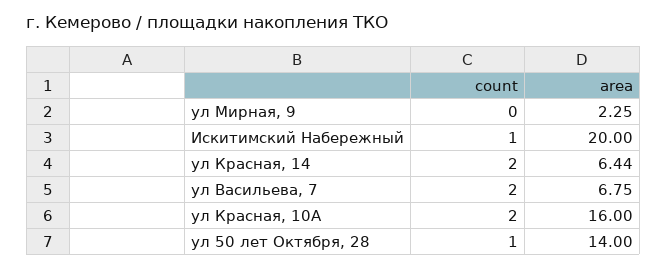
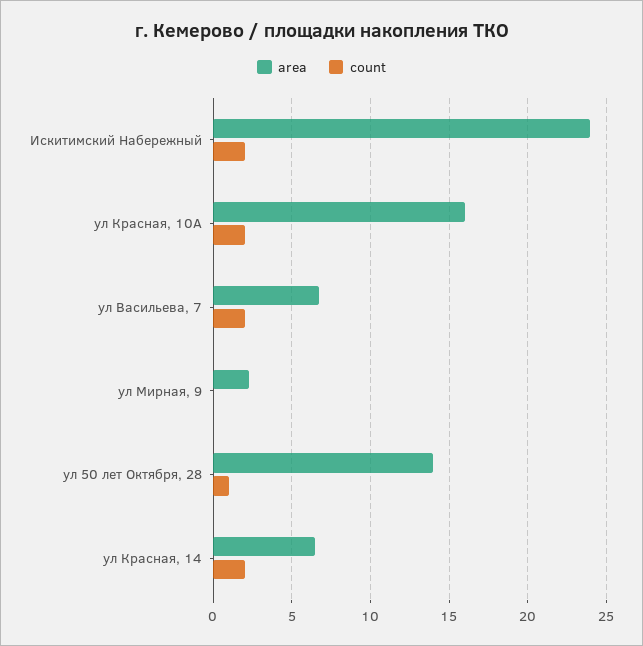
count, Искитимский Набережный: 1 -> 2
area, Искитимский Набережный: 20 -> 24

